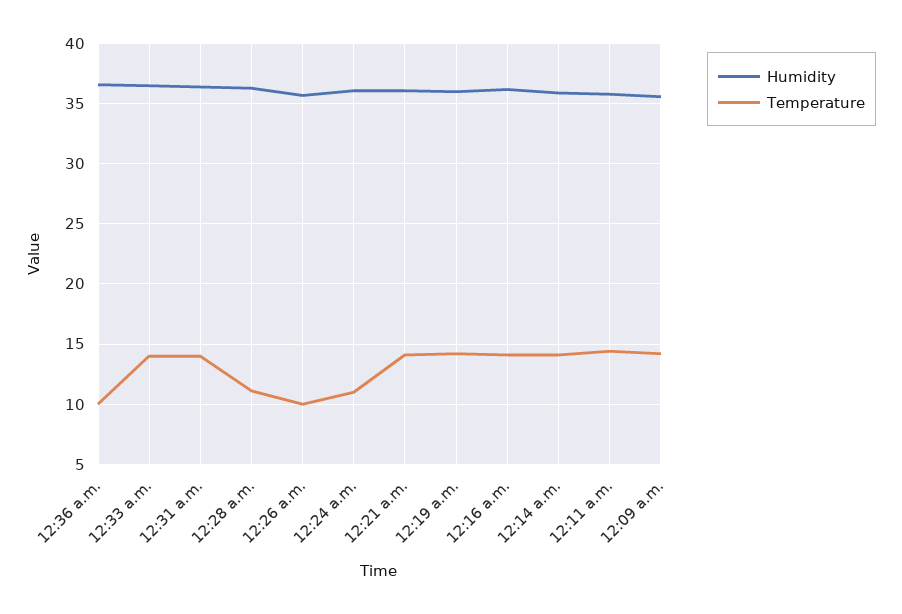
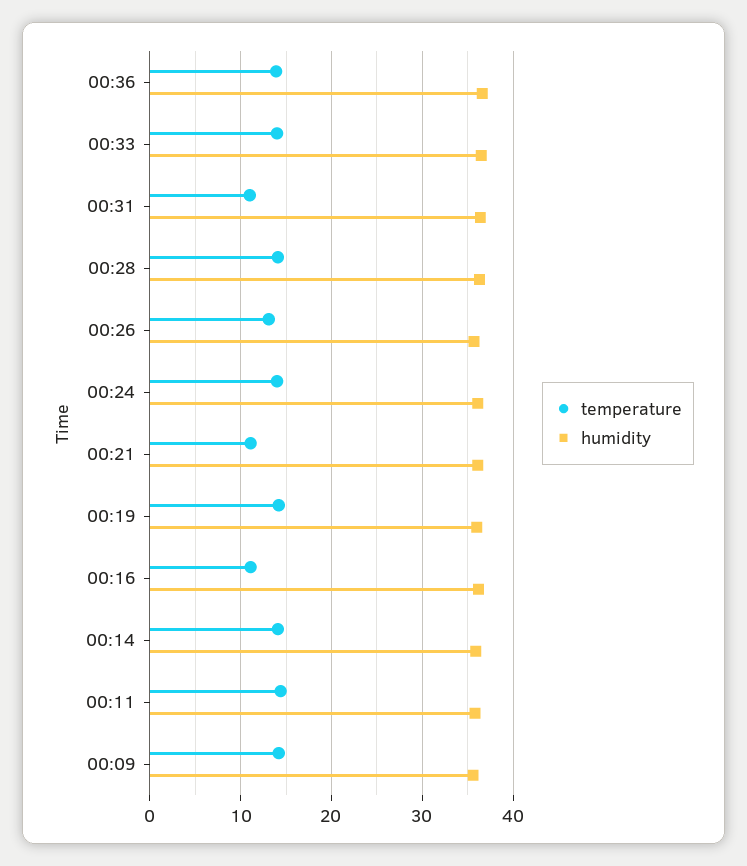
Temperature, 12:36 a.m.: 10 -> 14
Temperature, 12:31 a.m.: 14 -> 11
Temperature, 12:28 a.m.: 11 -> 14
Temperature, 12:26 a.m.: 10 -> 13
Temperature, 12:24 a.m.: 11 -> 14
Temperature, 12:21 a.m.: 14 -> 11
Temperature, 12:16 a.m.: 14 -> 11

